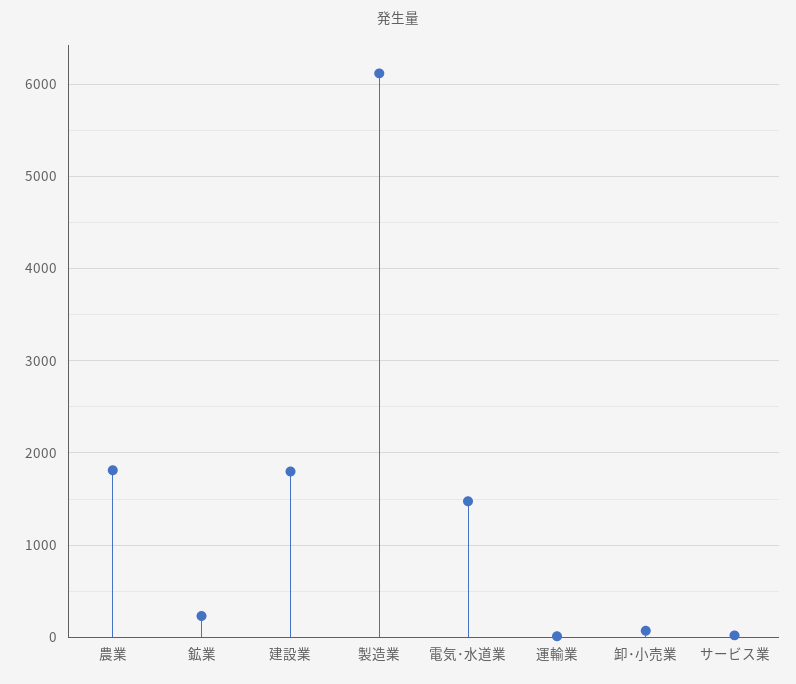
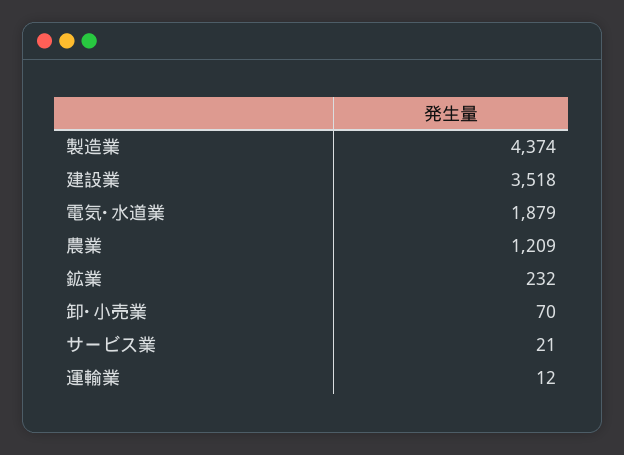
農業: 1800 -> 1209
建設業: 1800 -> 3518
製造業: 6100 -> 4374
電気･水道業: 1500 -> 1879

